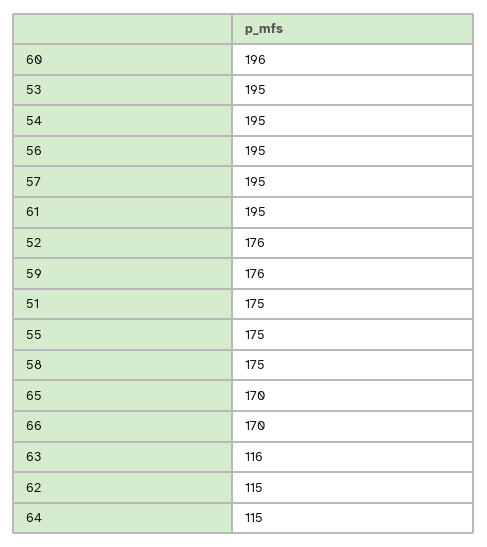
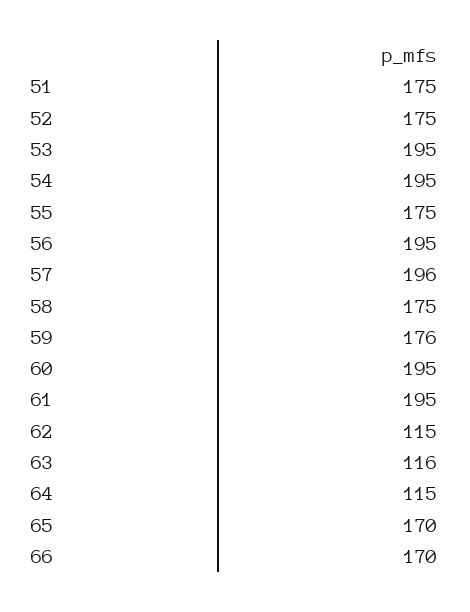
60: 196 -> 195
57: 195 -> 196
52: 176 -> 175

